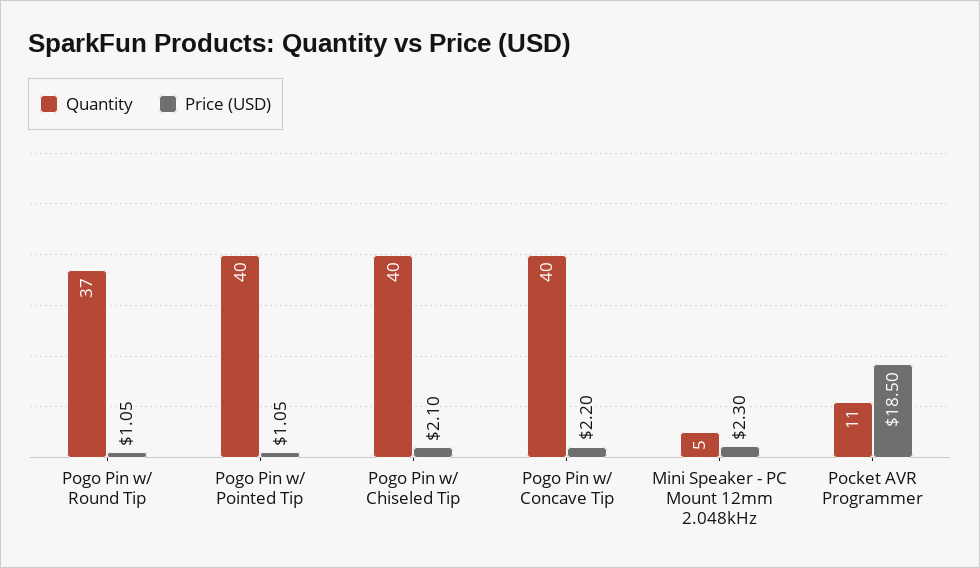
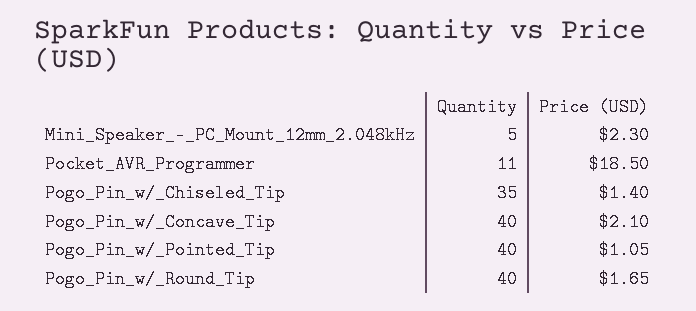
Quantity, Pogo Pin w/ Round Tip: 37 -> 40
Price (USD), Pogo Pin w/ Round Tip: 1.05 -> 1.65
Quantity, Pogo Pin w/ Chiseled Tip: 40 -> 35
Price (USD), Pogo Pin w/ Chiseled Tip: 2.1 -> 1.4
Price (USD), Pogo Pin w/ Concave Tip: 2.2 -> 2.1

